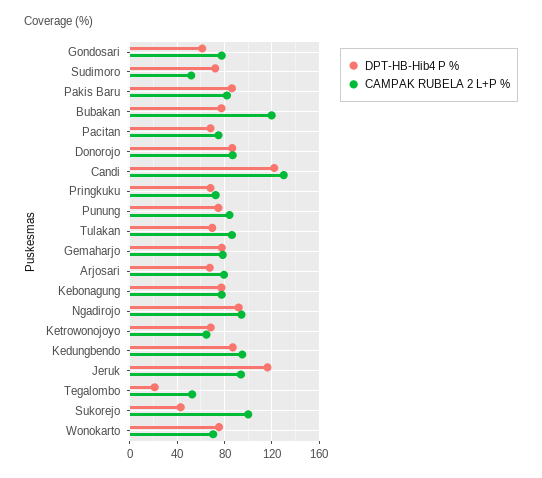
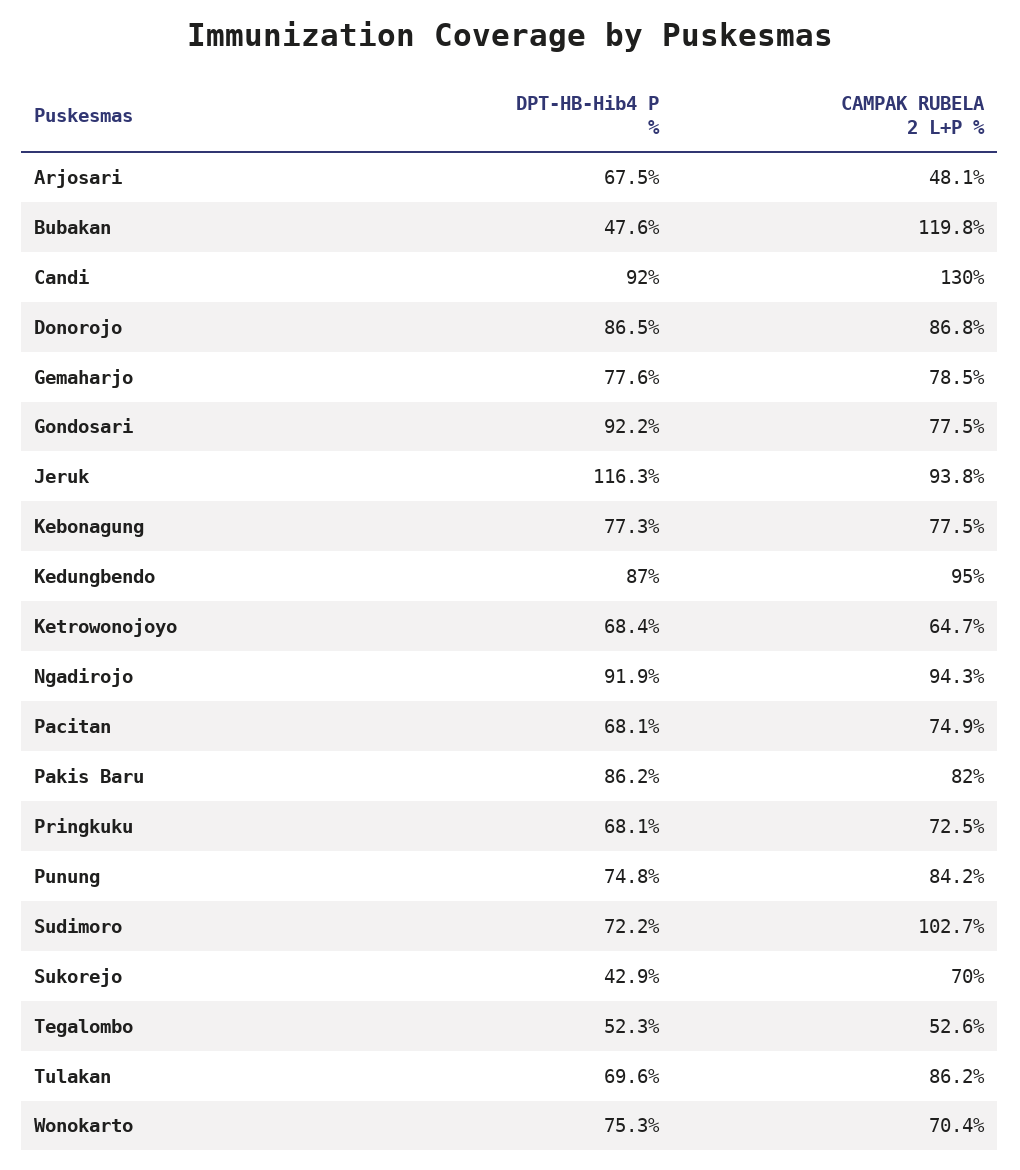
DPT-HB-Hib4 P %, Gondosari: 60 -> 92.2
CAMPAK RUBELA 2 L+P %, Sudimoro: 50 -> 102.7
DPT-HB-Hib4 P %, Bubakan: 80 -> 47.6
DPT-HB-Hib4 P %, Candi: 120 -> 92
CAMPAK RUBELA 2 L+P %, Arjosari: 80 -> 48.1
DPT-HB-Hib4 P %, Tegalombo: 20 -> 52.3
CAMPAK RUBELA 2 L+P %, Sukorejo: 100 -> 70

